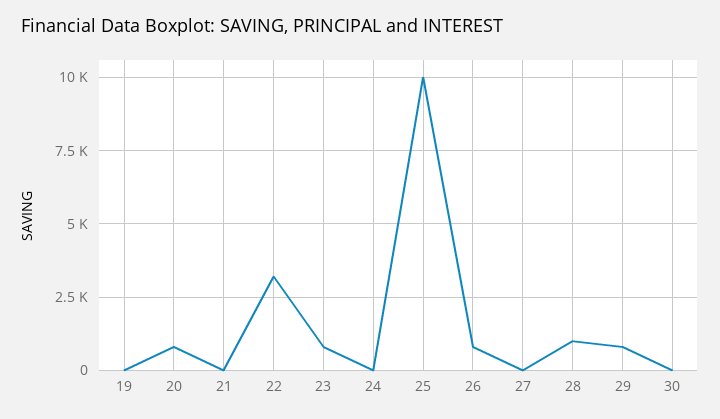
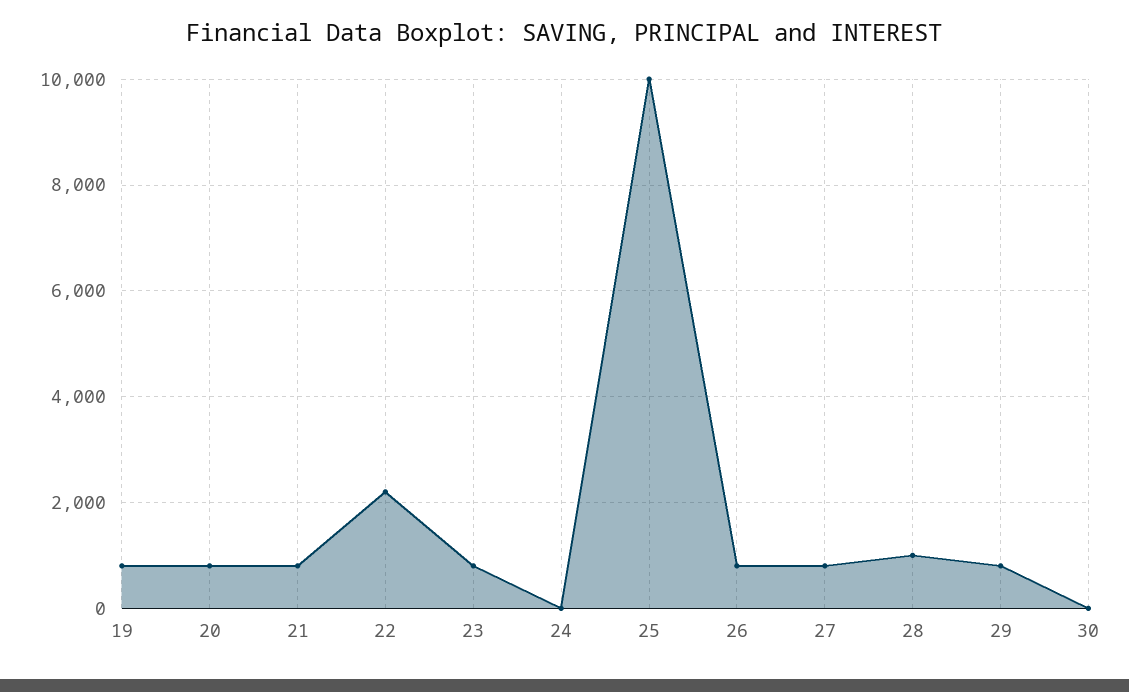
19: 0 -> 800
21: 0 -> 800
22: 3250 -> 2200
27: 0 -> 800

